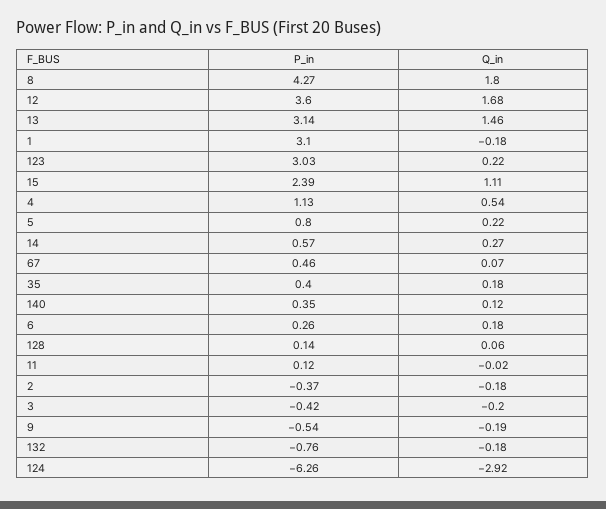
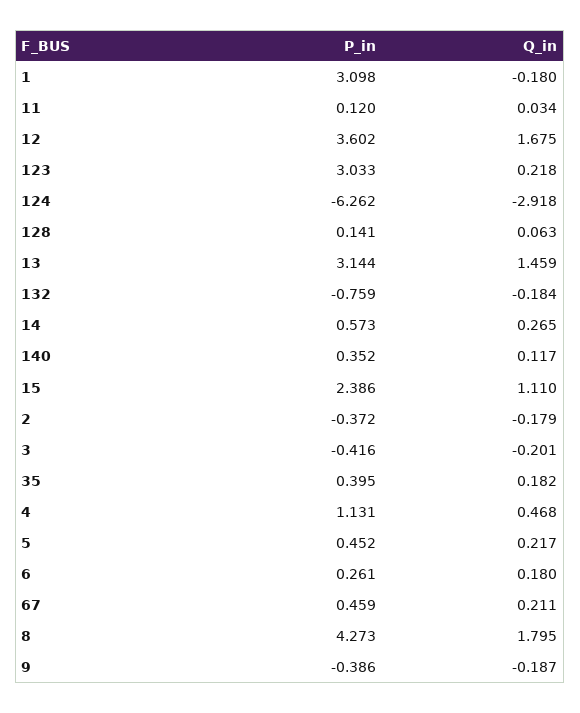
Q_in, 4: 0.54 -> 0.468
P_in, 5: 0.8 -> 0.452
Q_in, 67: 0.07 -> 0.211
Q_in, 11: -0.02 -> 0.034
P_in, 9: -0.54 -> -0.386

